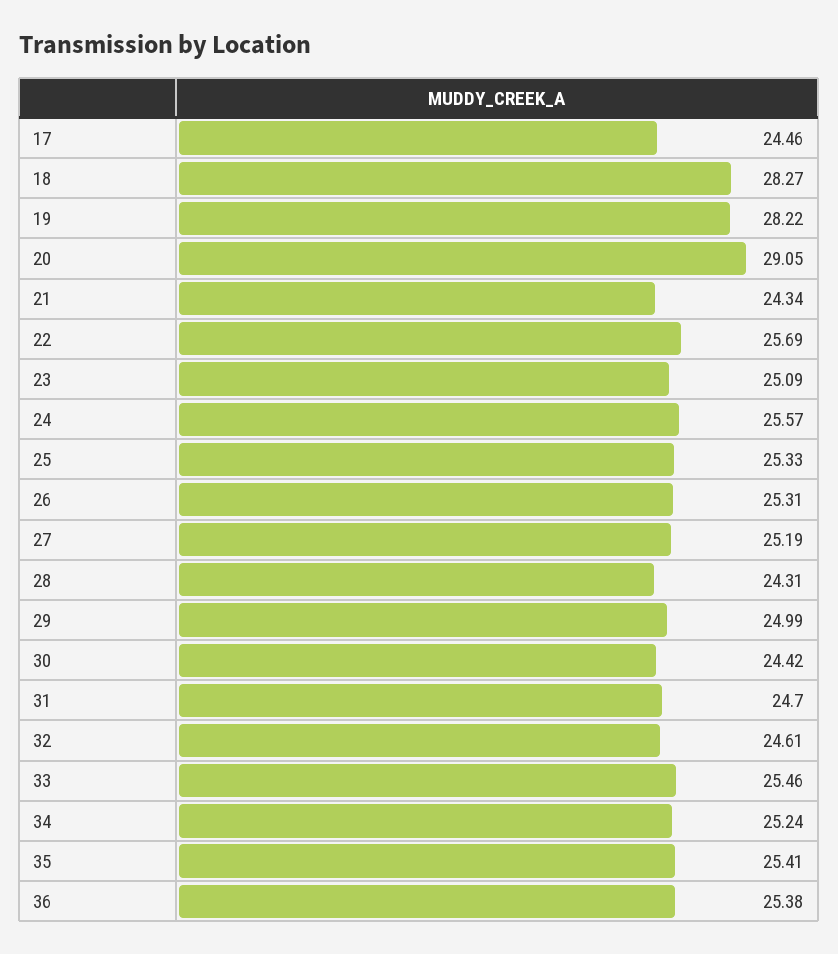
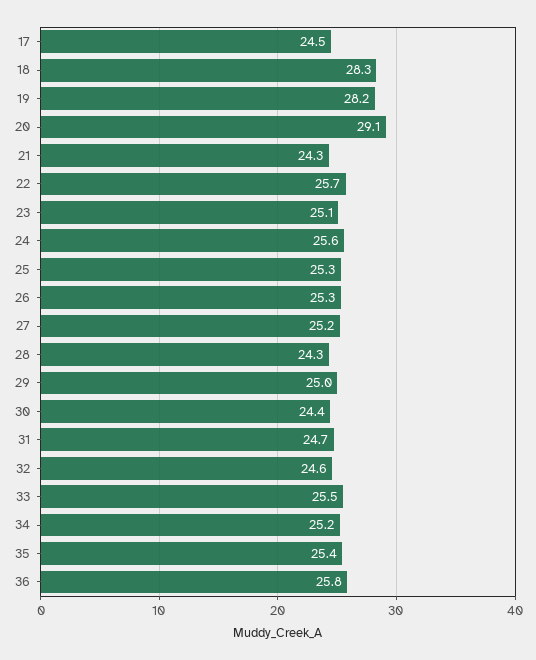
36: 25.38 -> 25.8

